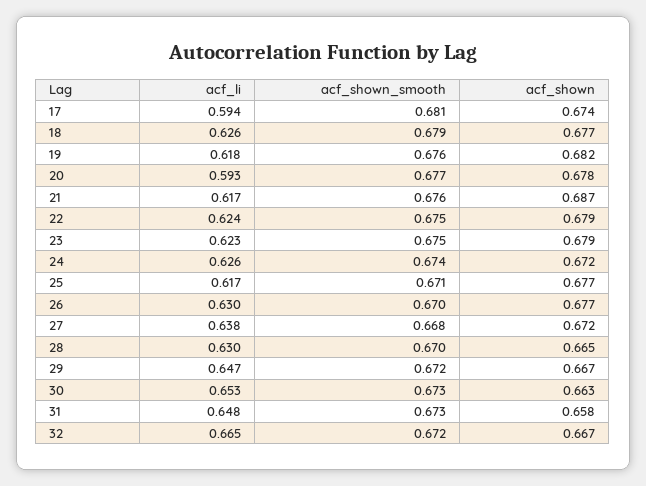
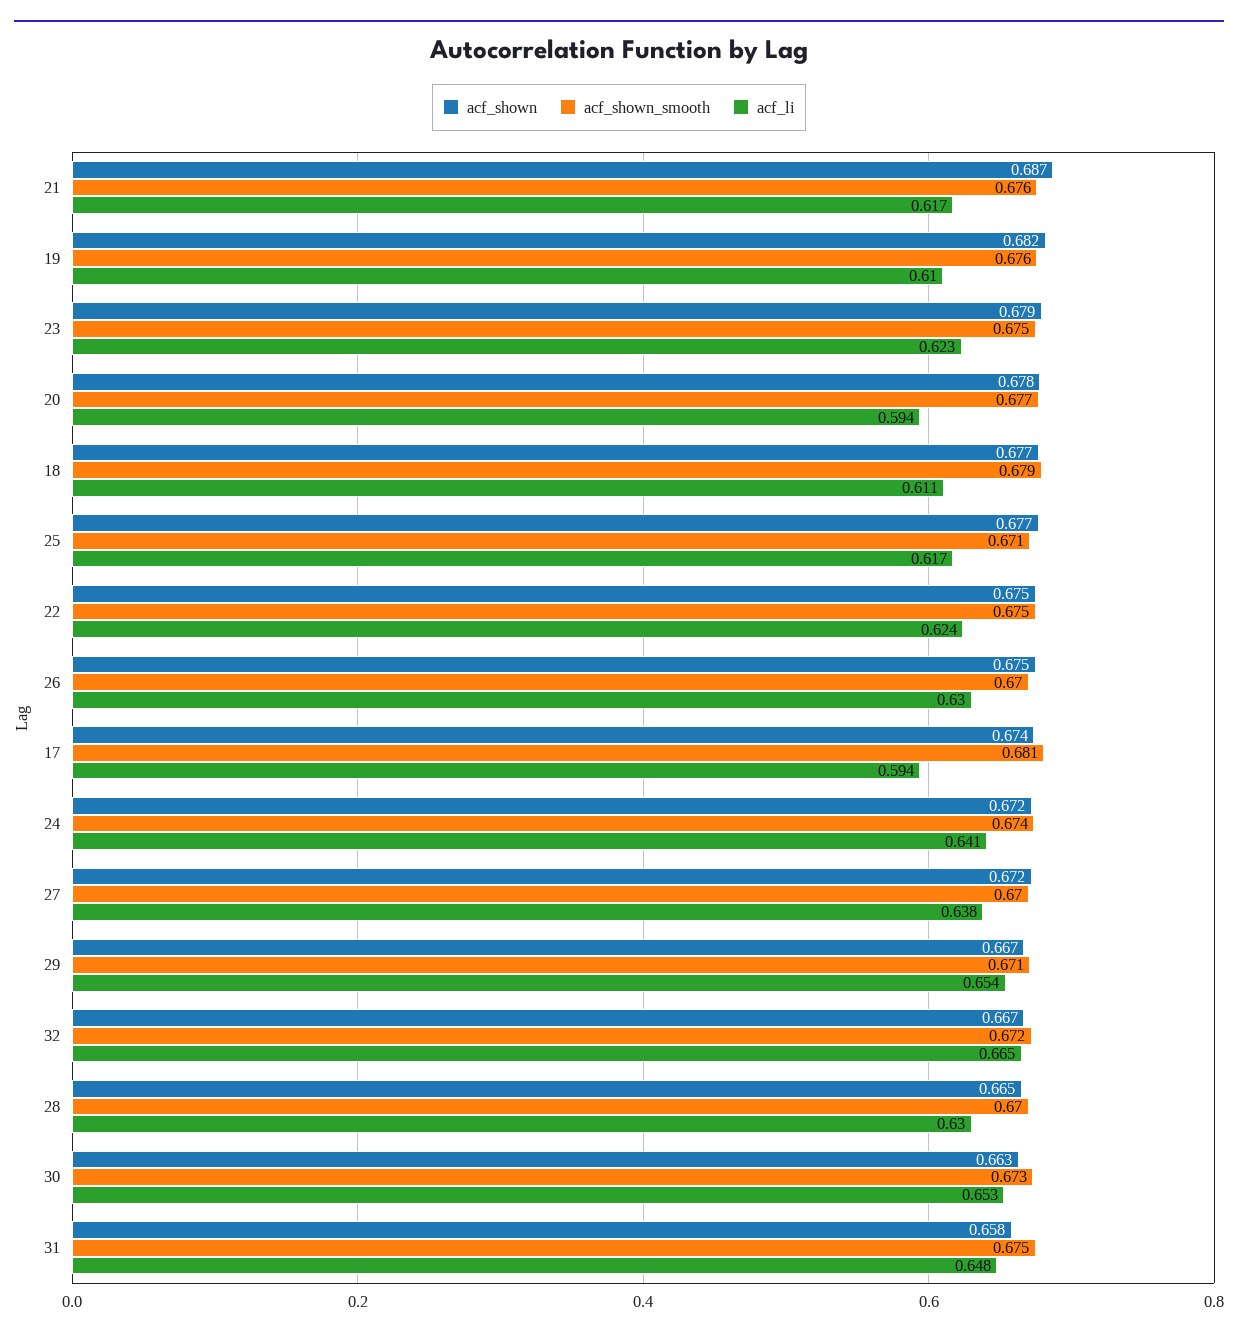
acf_li, 18: 0.626 -> 0.611
acf_li, 19: 0.618 -> 0.61
acf_li, 20: 0.593 -> 0.594
acf_shown, 22: 0.679 -> 0.675
acf_li, 24: 0.626 -> 0.641
acf_shown, 26: 0.677 -> 0.675
acf_shown_smooth, 27: 0.668 -> 0.67
acf_li, 29: 0.647 -> 0.654
acf_shown_smooth, 29: 0.672 -> 0.671
acf_shown_smooth, 31: 0.673 -> 0.675

